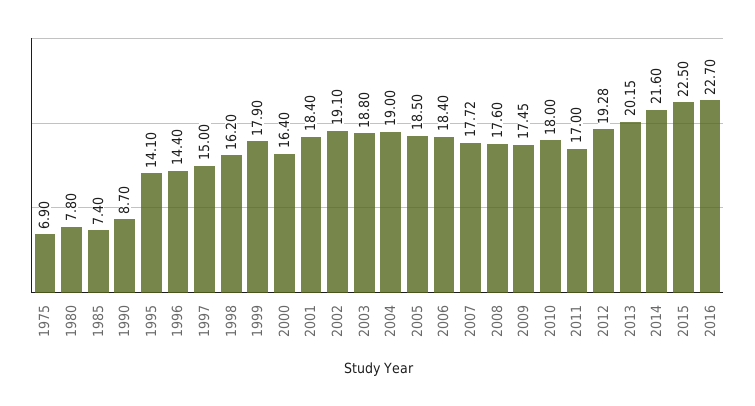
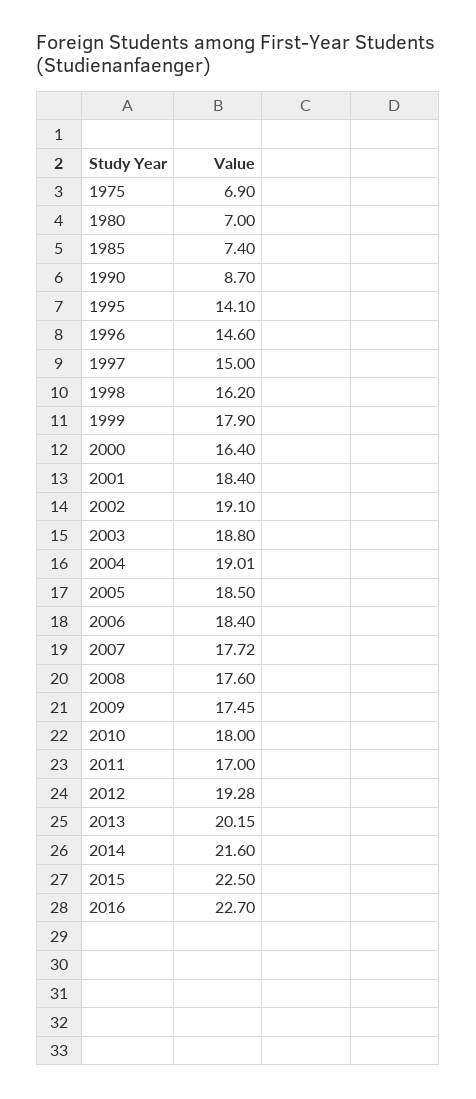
1980: 7.8 -> 7
1996: 14.4 -> 14.6
2004: 19 -> 19.01

